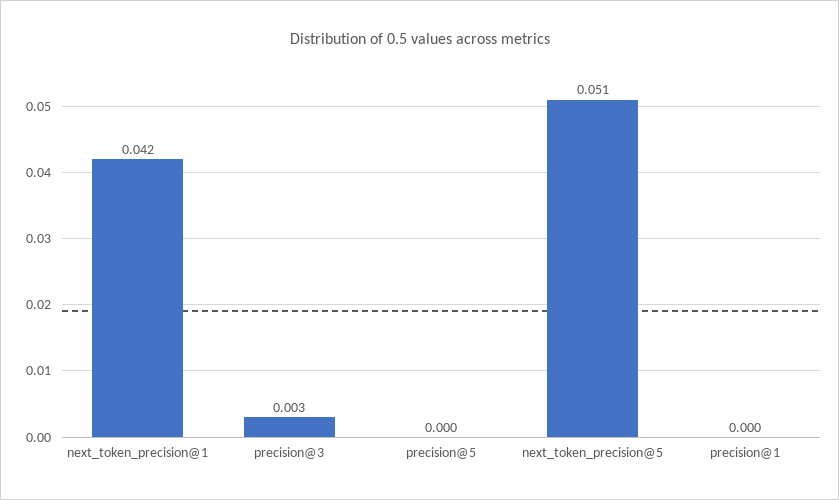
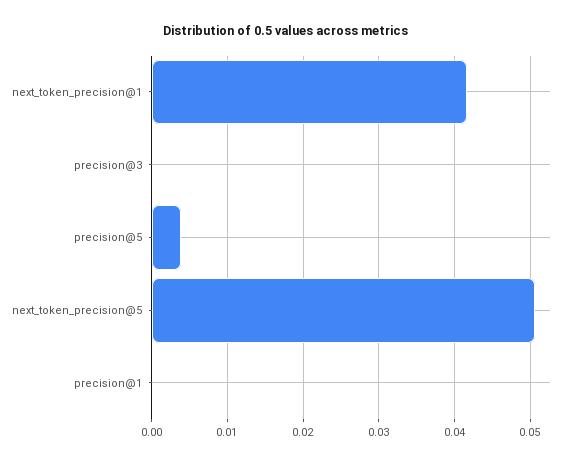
precision@3: 0.003 -> 0
precision@5: 0 -> 0.004

